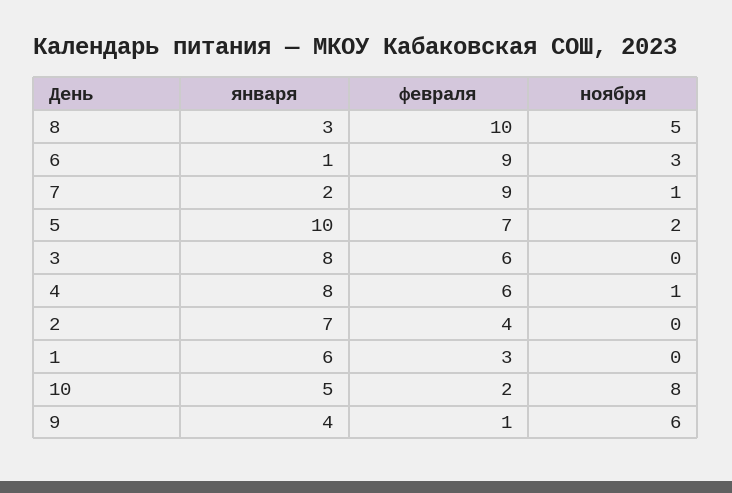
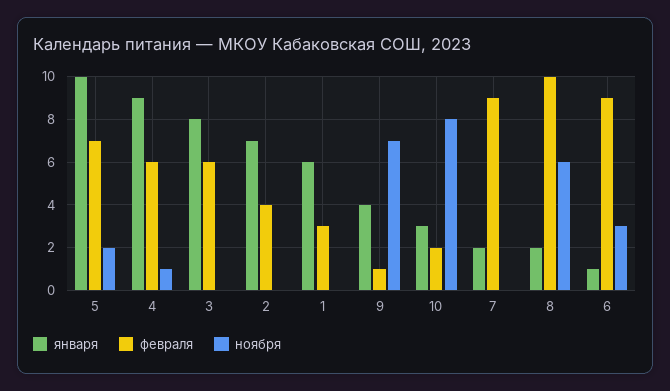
января, 8: 3 -> 2
ноября, 8: 5 -> 6
ноября, 7: 1 -> 0
января, 4: 8 -> 9
января, 10: 5 -> 3
ноября, 9: 6 -> 7

